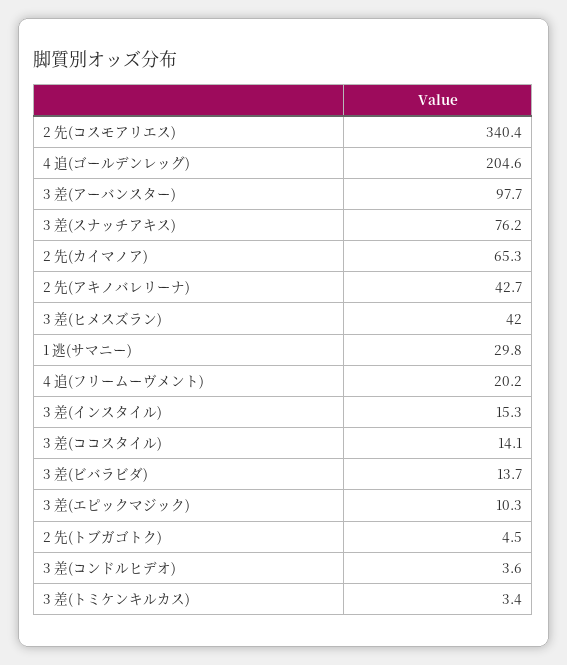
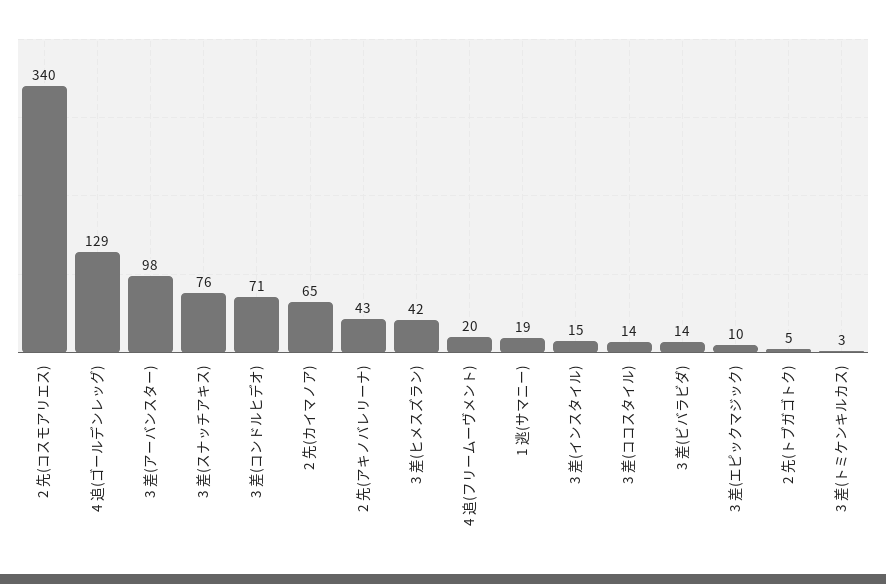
4 追(ゴールデンレッグ): 204.6 -> 129
1 逃(サマニー): 29.8 -> 19
3 差(コンドルヒデオ): 3.6 -> 71

